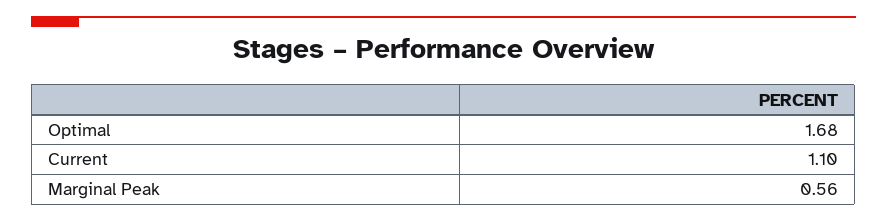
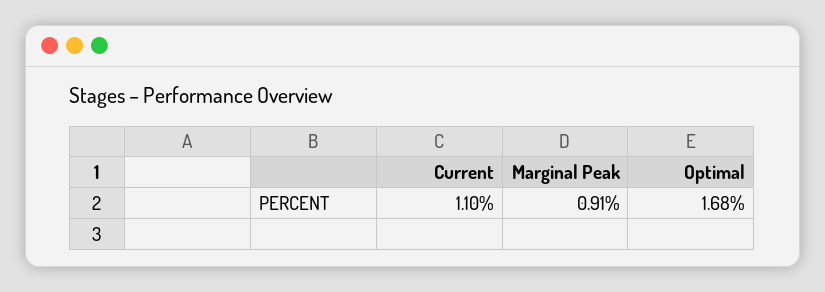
Marginal Peak: 0.56 -> 0.91

